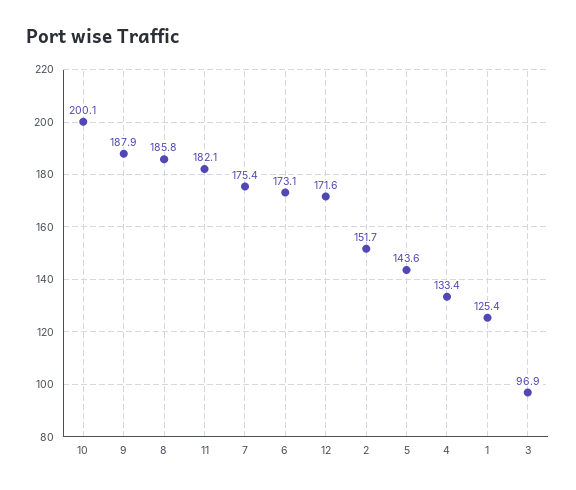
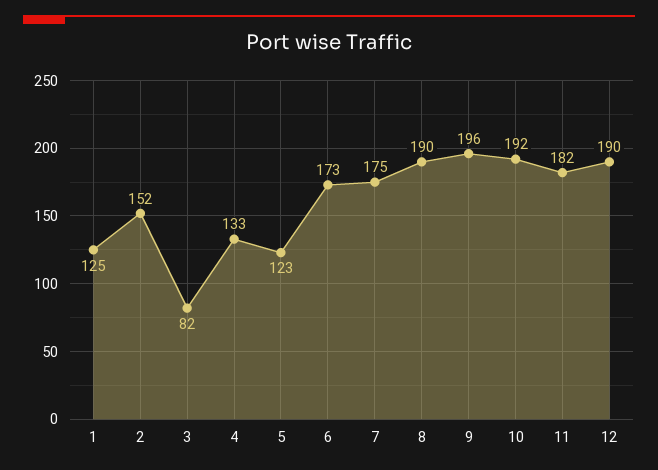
10: 200.1 -> 192
9: 187.9 -> 196
8: 185.8 -> 190
12: 171.6 -> 190
5: 143.6 -> 123
3: 96.9 -> 82

